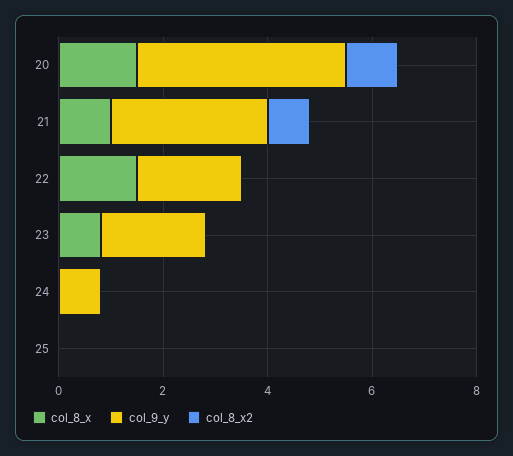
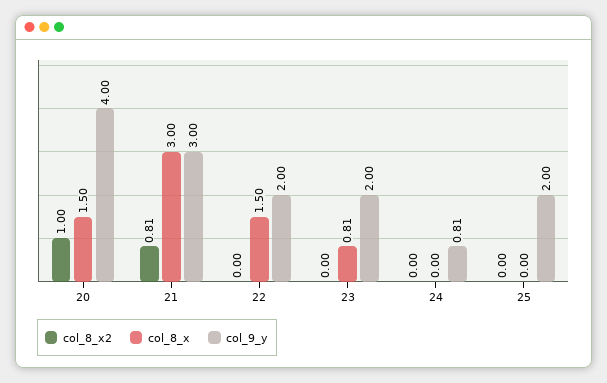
col_8_x, 21: 1 -> 3
col_9_y, 25: 0 -> 2

